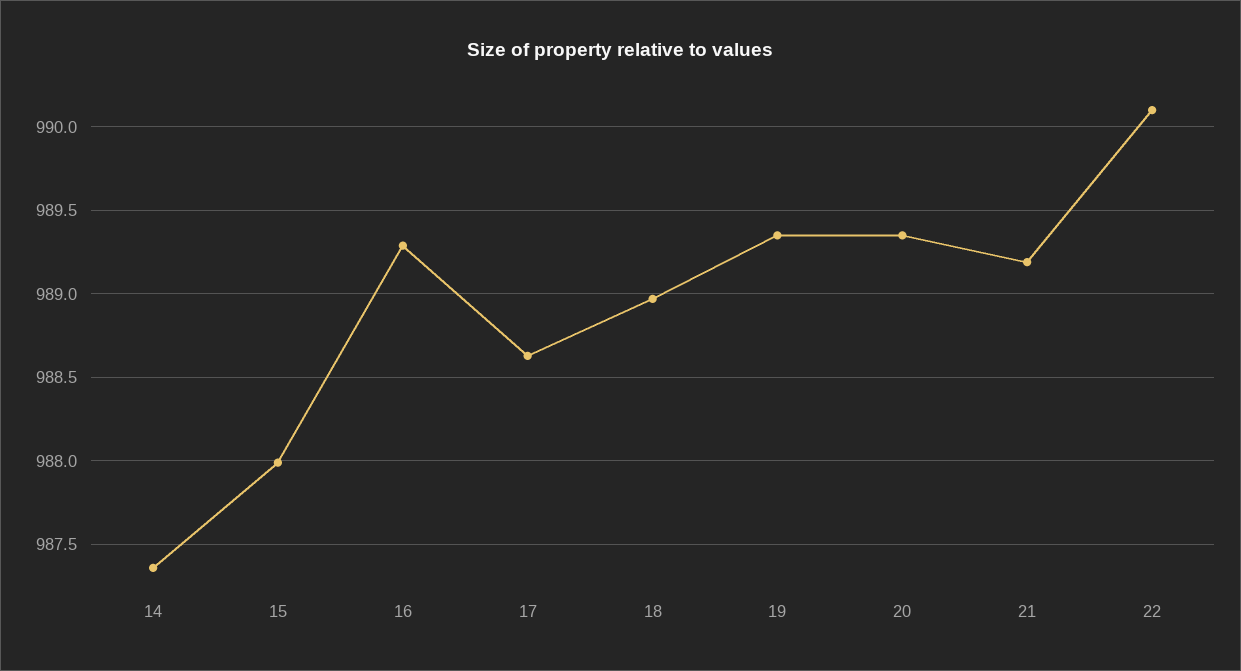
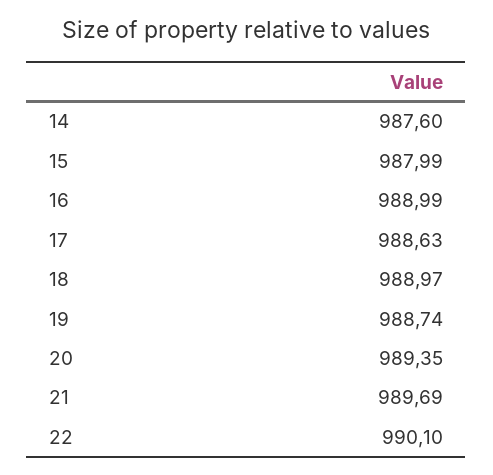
14: 987.35 -> 987.6
16: 989.3 -> 988.99
19: 989.35 -> 988.74
21: 989.2 -> 989.69

